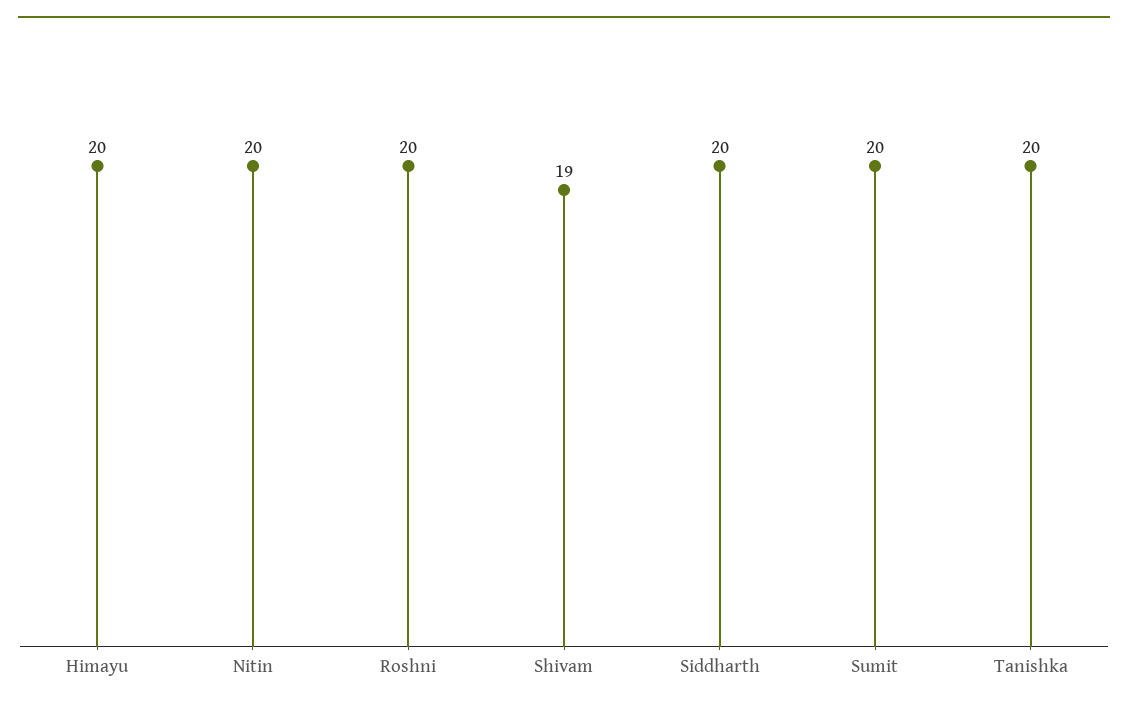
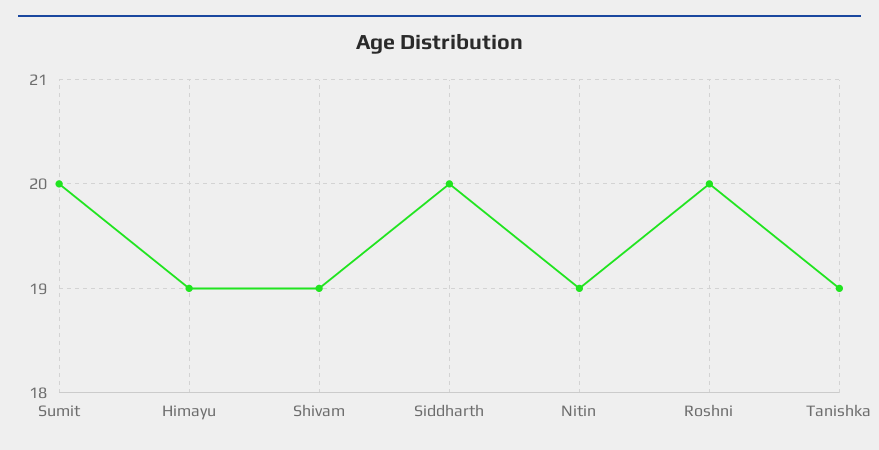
Himayu: 20 -> 19
Nitin: 20 -> 19
Tanishka: 20 -> 19

